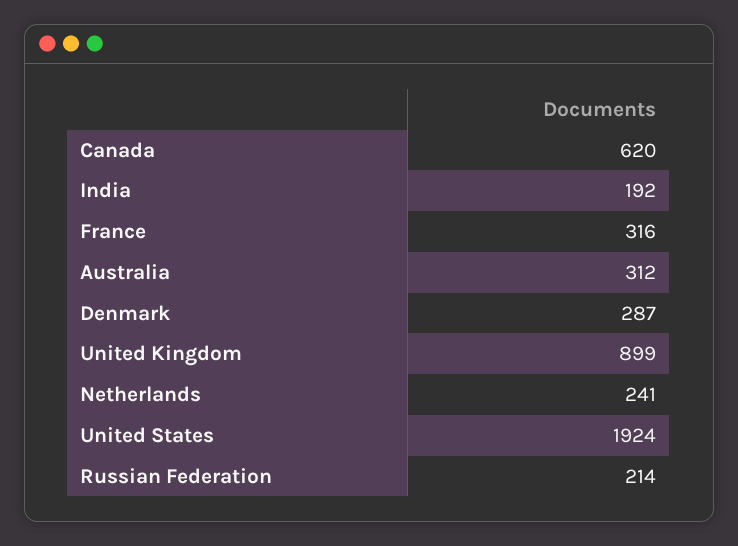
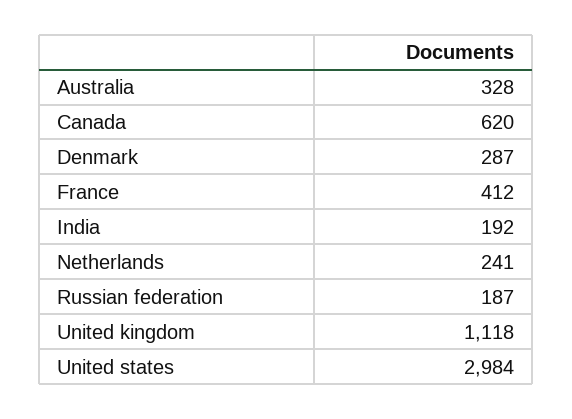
France: 316 -> 412
Australia: 312 -> 328
United Kingdom: 899 -> 1118
United States: 1924 -> 2984
Russian Federation: 214 -> 187

